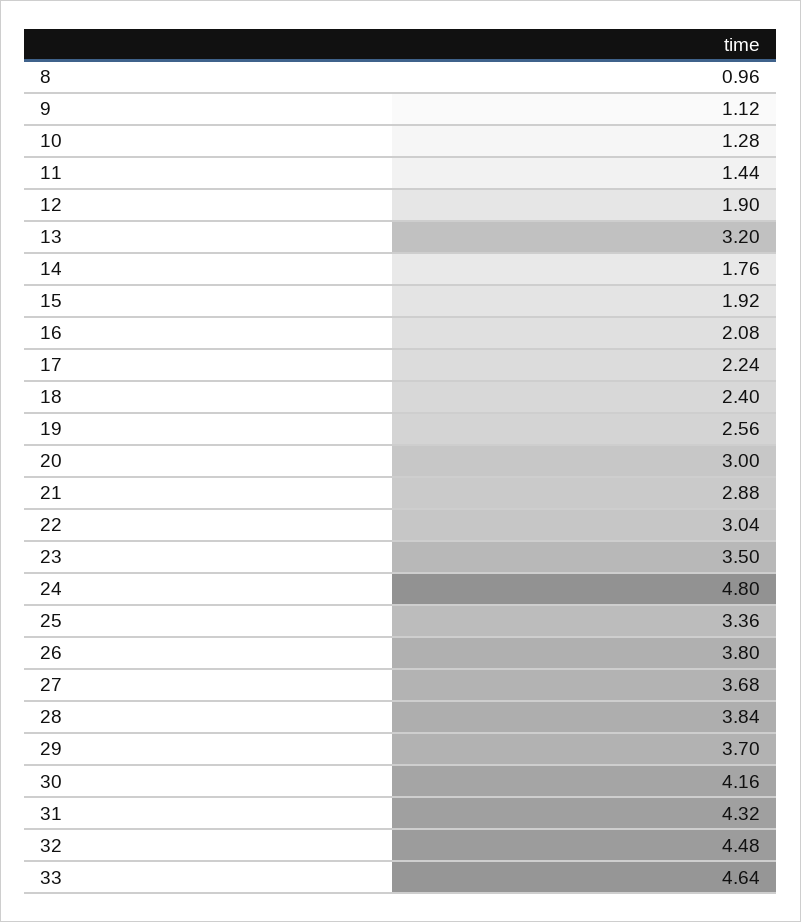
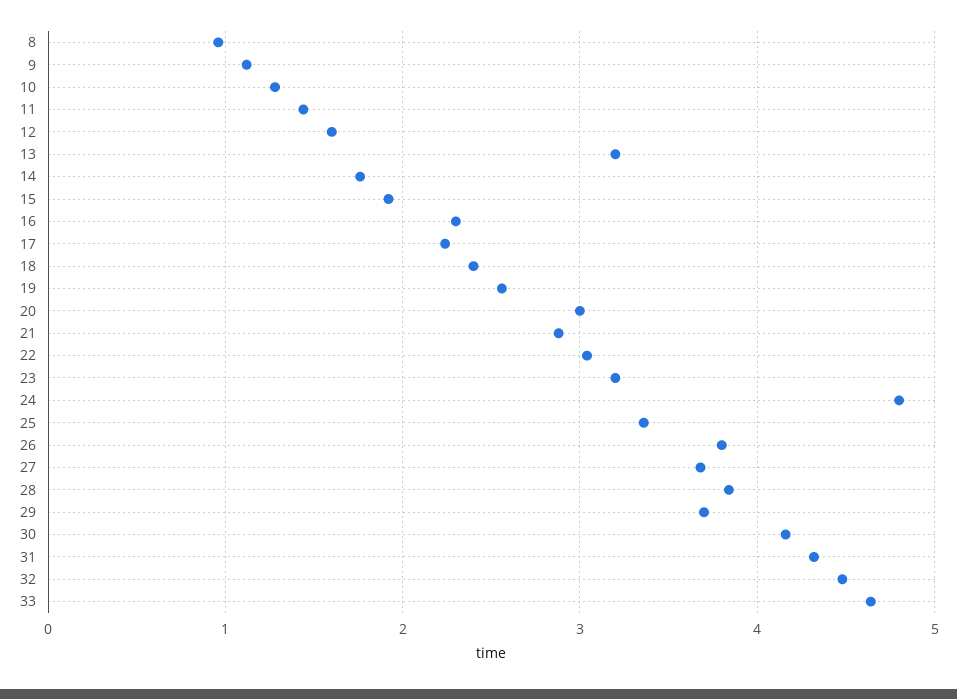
12: 1.9 -> 1.6
16: 2.08 -> 2.3
23: 3.5 -> 3.2

